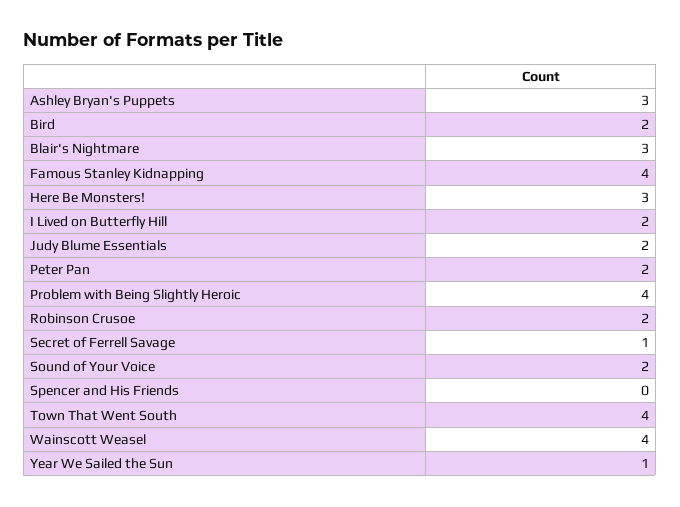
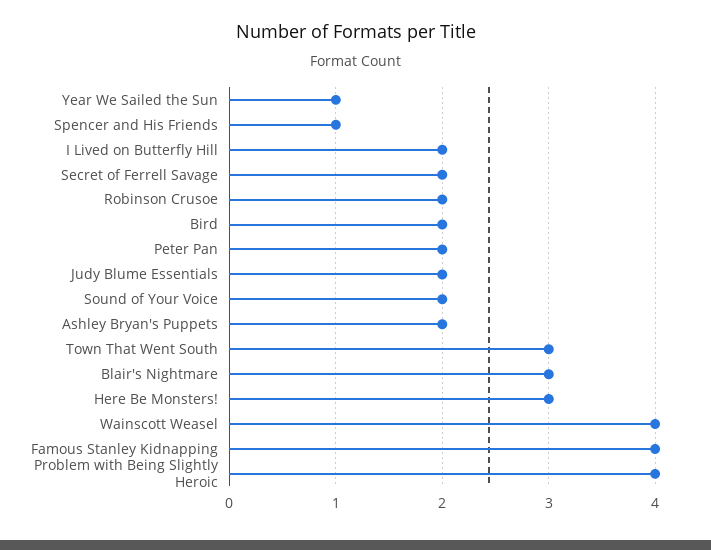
Ashley Bryan's Puppets: 3 -> 2
Secret of Ferrell Savage: 1 -> 2
Spencer and His Friends: 0 -> 1
Town That Went South: 4 -> 3

